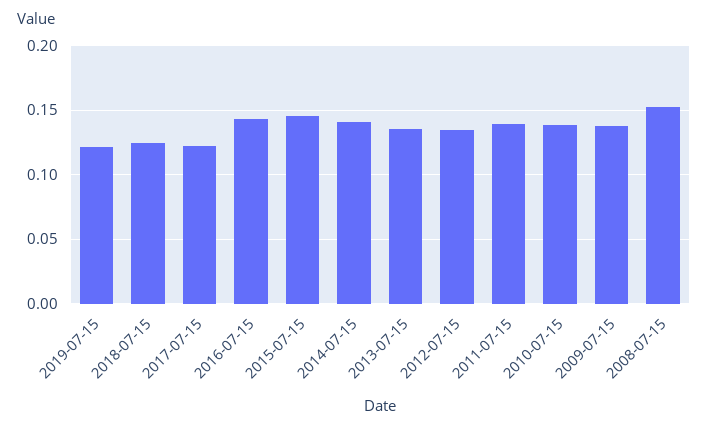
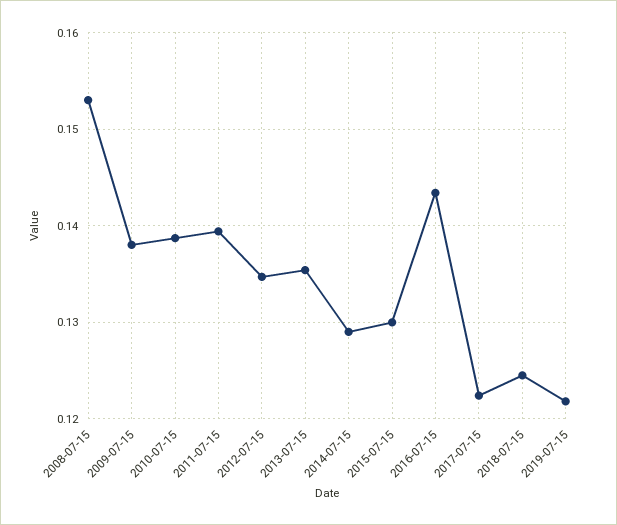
2015-07-15: 0.145 -> 0.13
2014-07-15: 0.14 -> 0.129

